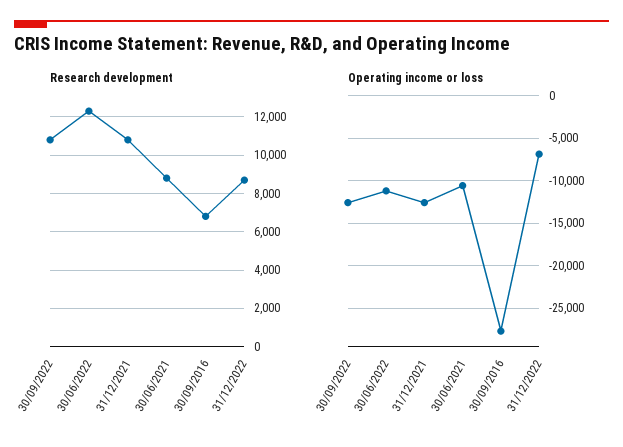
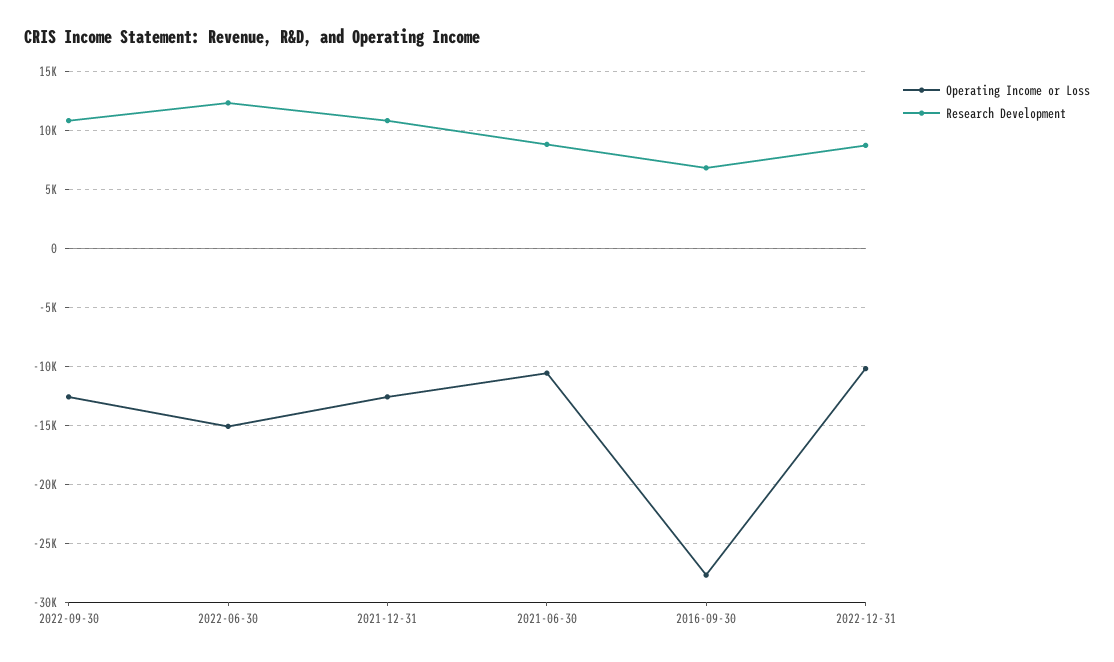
Operating income or loss, 30/06/2022: -11000 -> -15000
Operating income or loss, 31/12/2022: -7000 -> -10000

